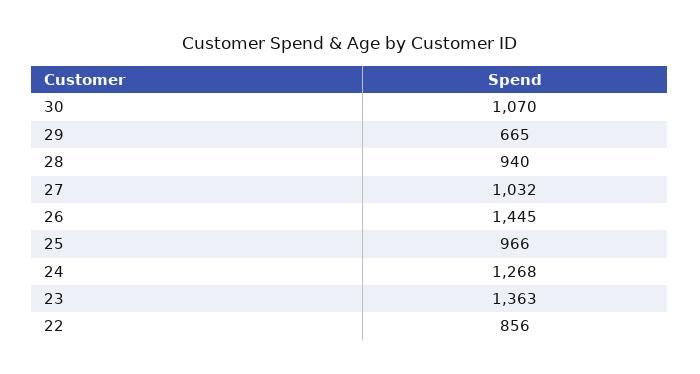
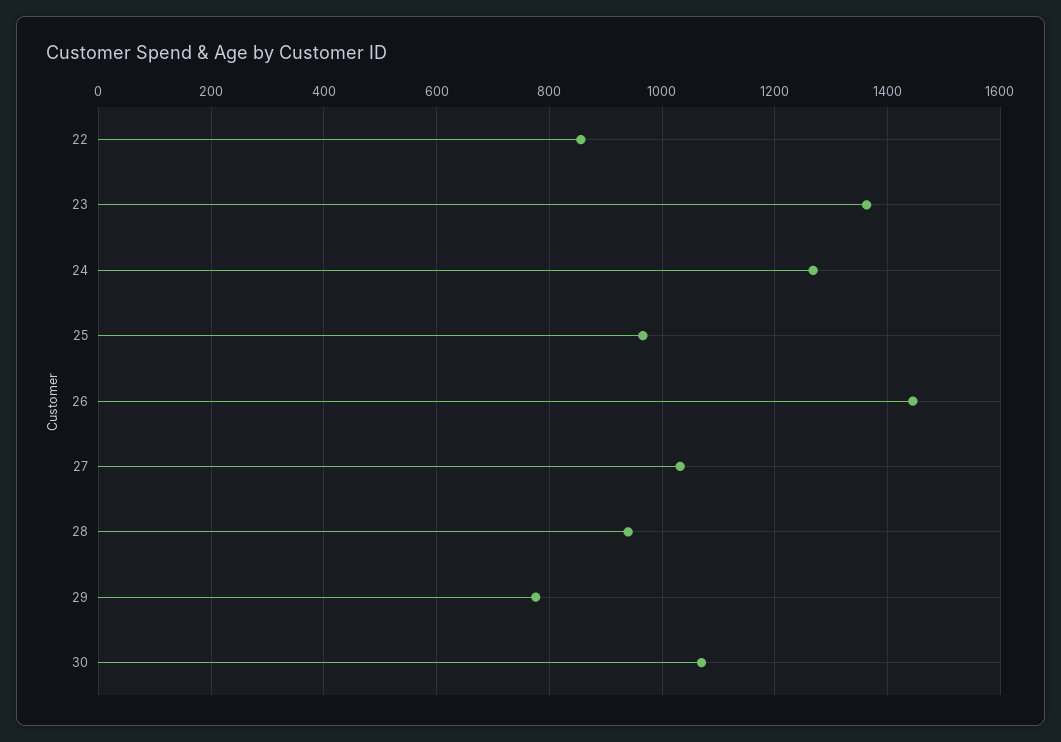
29: 665 -> 780

